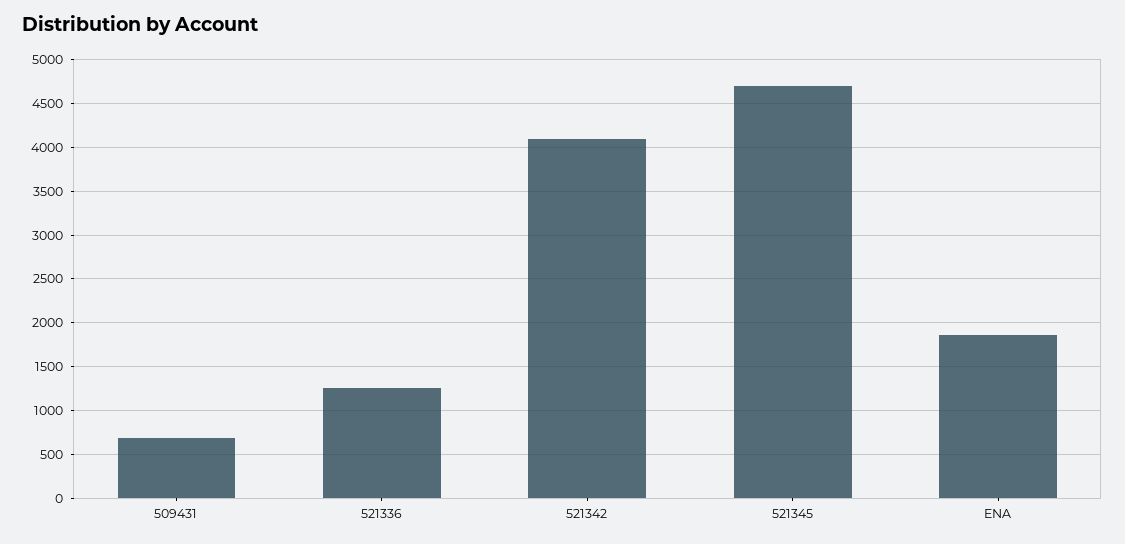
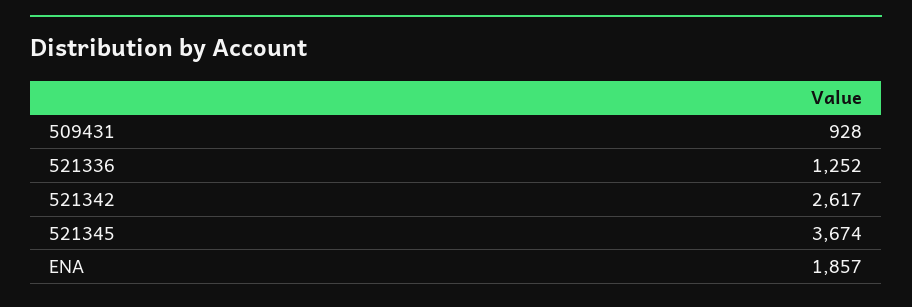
509431: 700 -> 928
521342: 4100 -> 2617
521345: 4700 -> 3674

